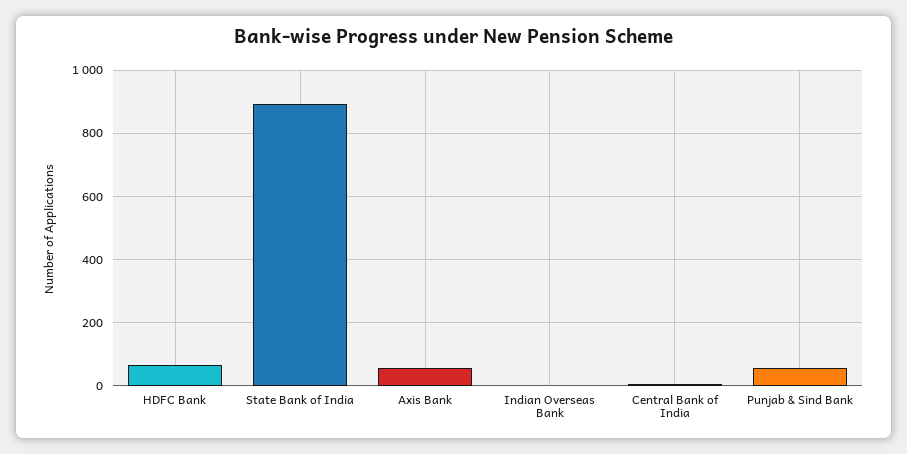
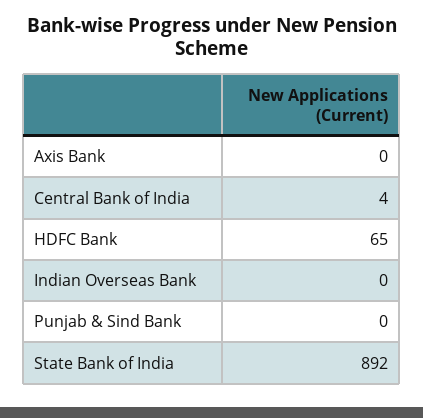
Axis Bank: 60 -> 0
Punjab & Sind Bank: 60 -> 0

